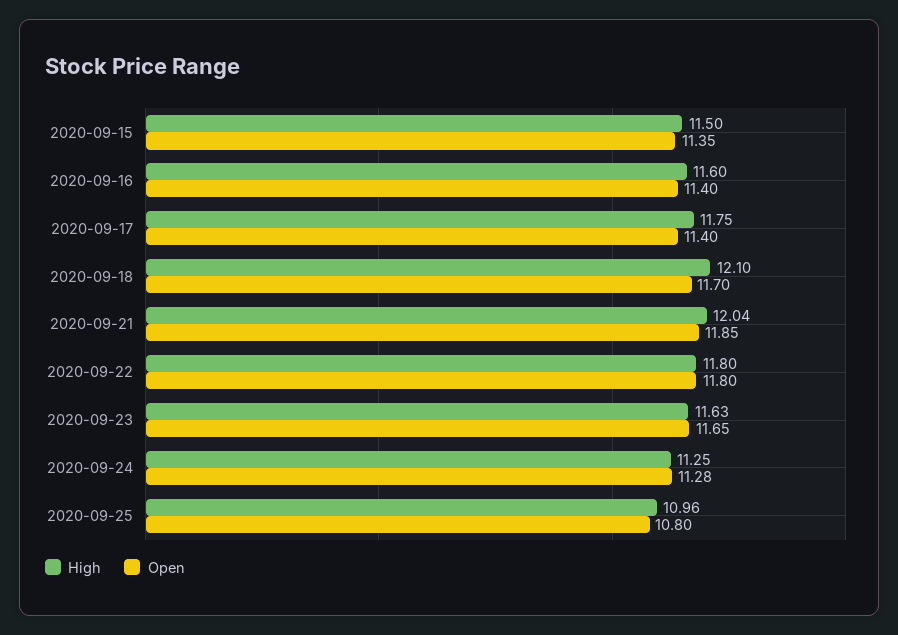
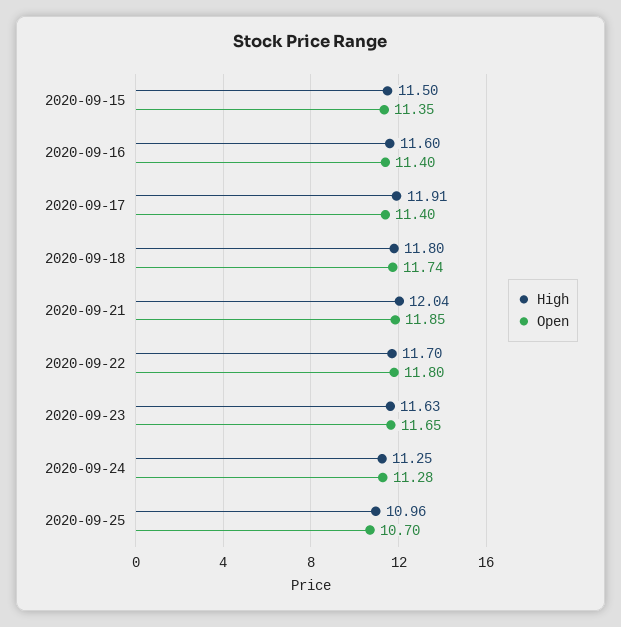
High, 2020-09-17: 11.75 -> 11.91
High, 2020-09-18: 12.1 -> 11.8
Open, 2020-09-18: 11.7 -> 11.74
High, 2020-09-22: 11.8 -> 11.7
Open, 2020-09-25: 10.8 -> 10.7

